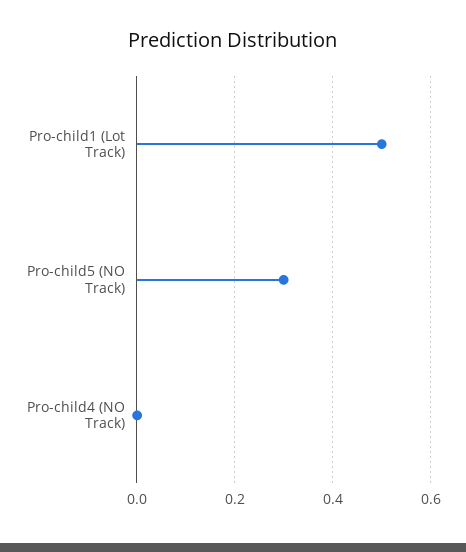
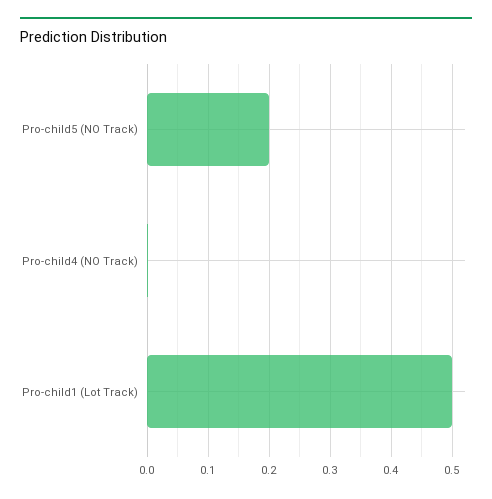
Pro-child5 (NO Track): 0.3 -> 0.2

